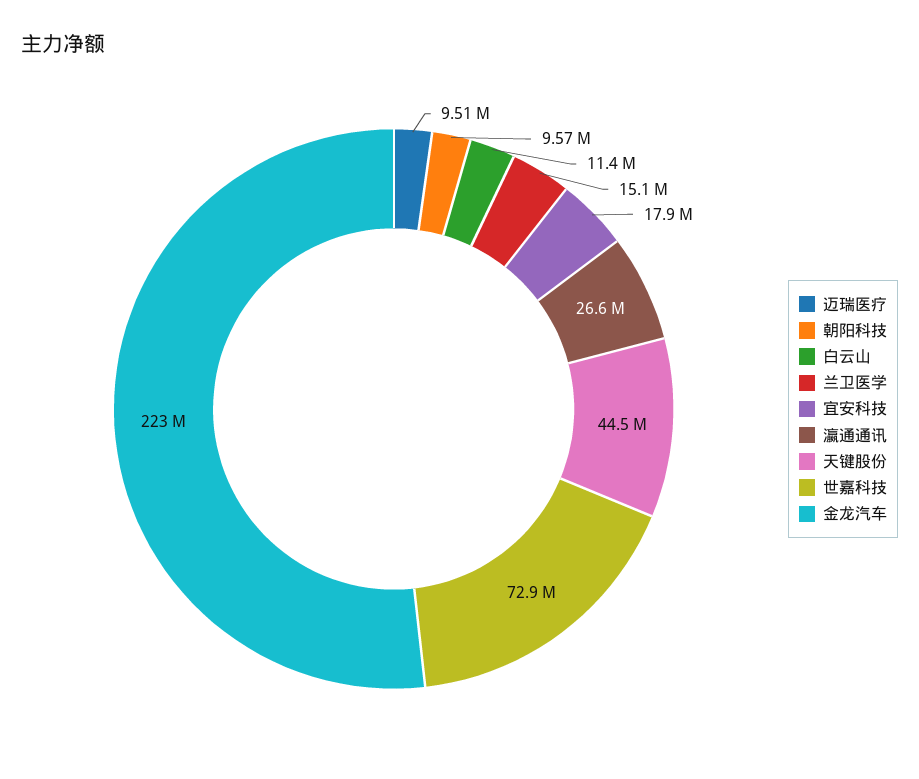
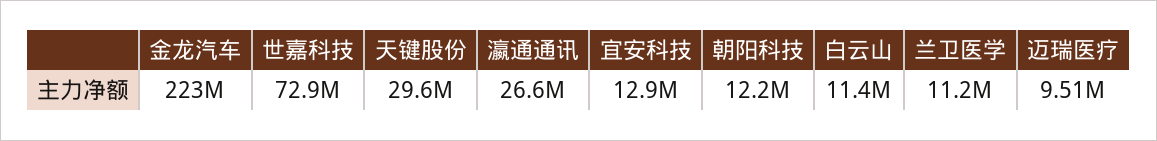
朝阳科技: 9570000 -> 12200000
兰卫医学: 15100000 -> 11200000
宜安科技: 17900000 -> 12900000
天键股份: 44500000 -> 29600000

